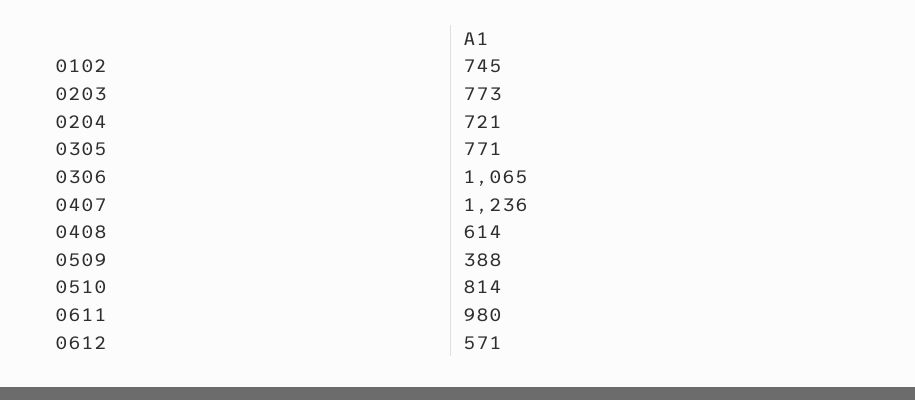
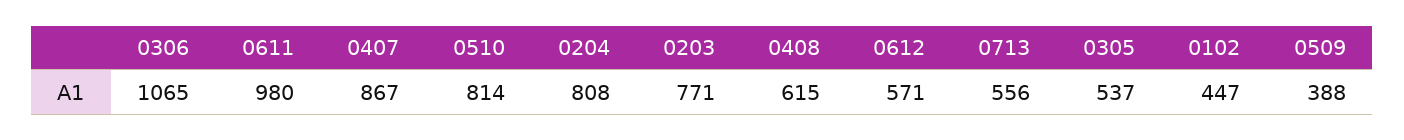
0102: 745 -> 447
0203: 773 -> 771
0204: 721 -> 808
0305: 771 -> 537
0407: 1236 -> 867
0408: 614 -> 615
0713: none -> 556

